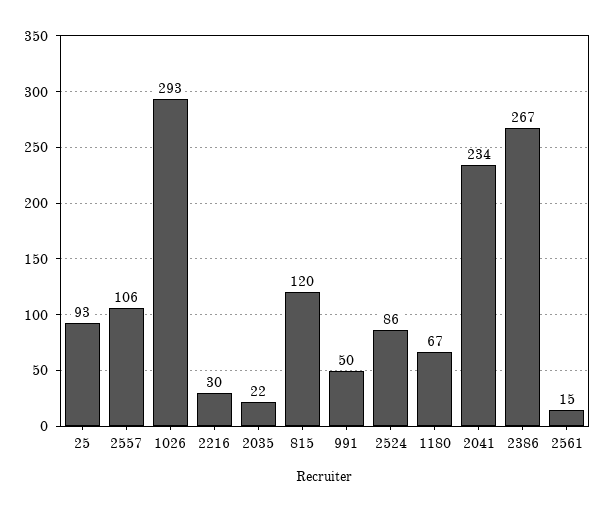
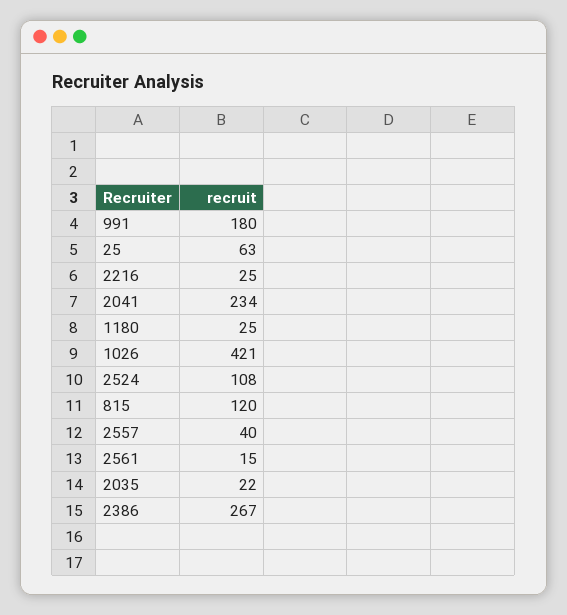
25: 93 -> 63
2557: 106 -> 40
1026: 293 -> 421
2216: 30 -> 25
991: 50 -> 180
2524: 86 -> 108
1180: 67 -> 25

